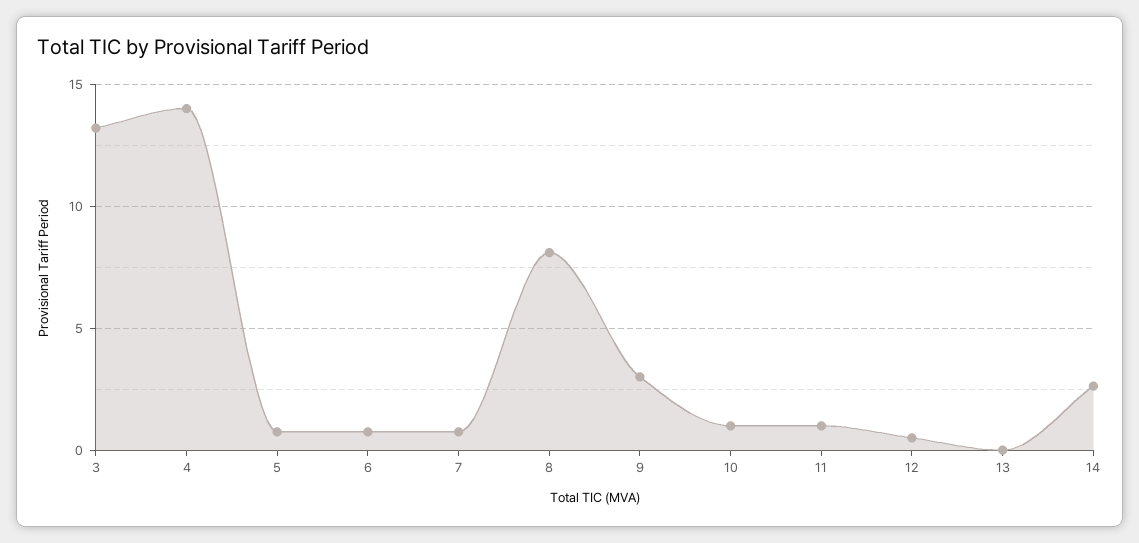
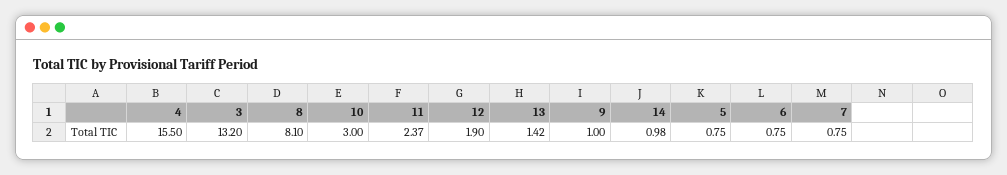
4: 14 -> 15.5
9: 3 -> 1
10: 1 -> 3
11: 1 -> 2.37
12: 0.5 -> 1.9
13: 0 -> 1.42
14: 2.5 -> 0.98

